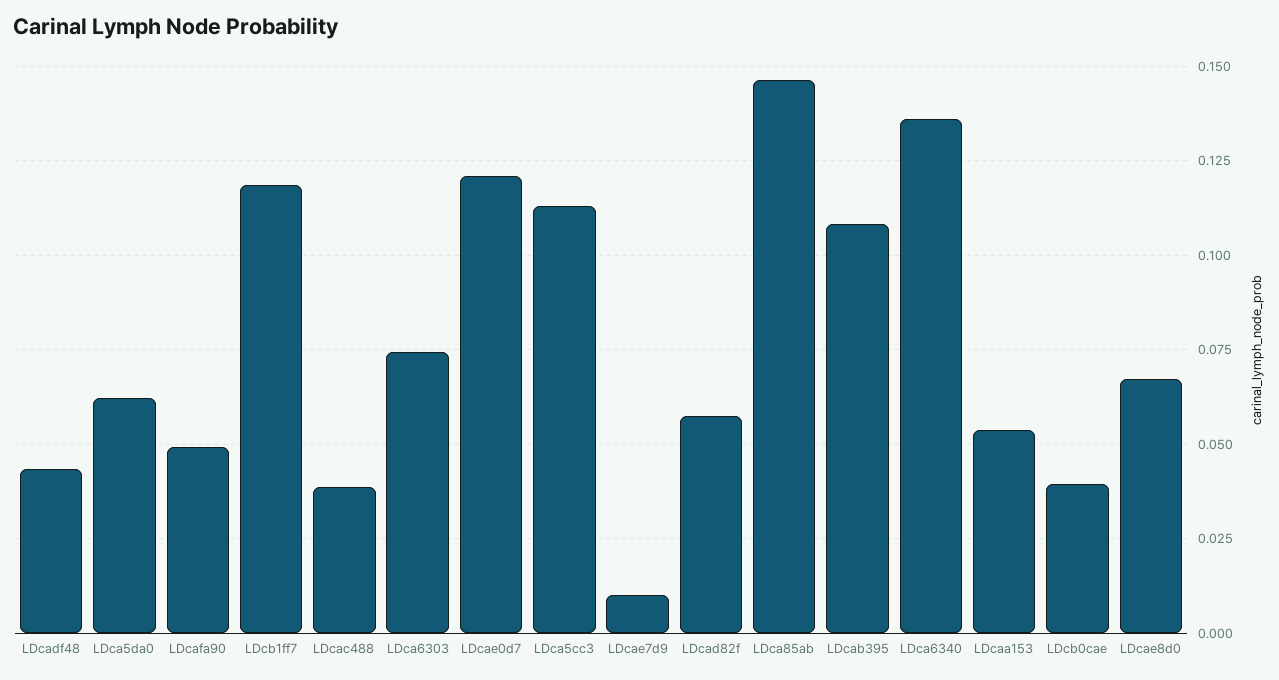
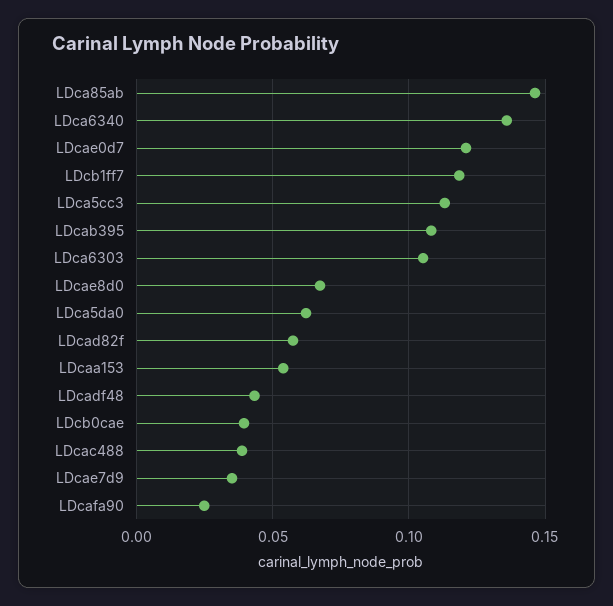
LDcafa90: 0.05 -> 0.025
LDca6303: 0.075 -> 0.105
LDcae7d9: 0.01 -> 0.035

